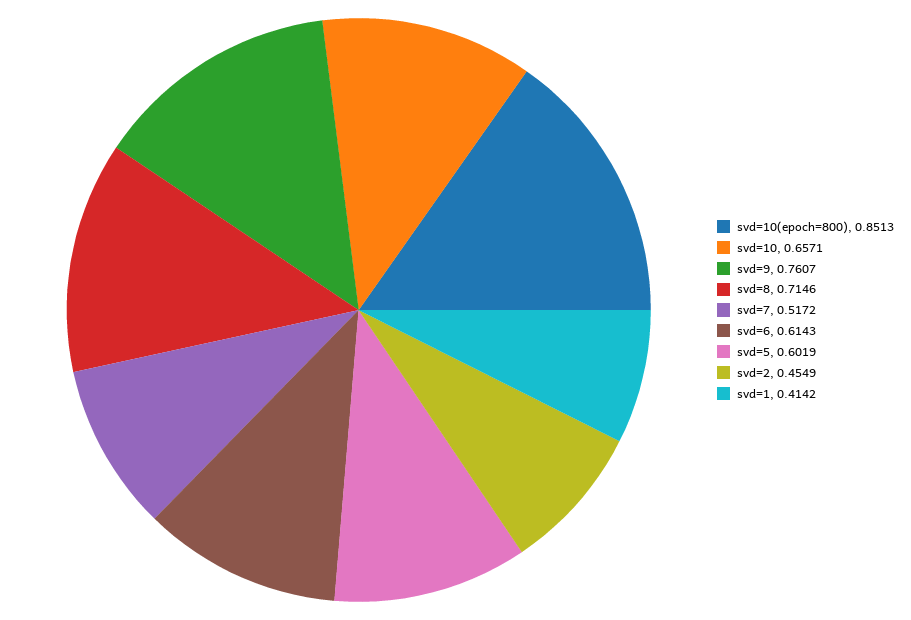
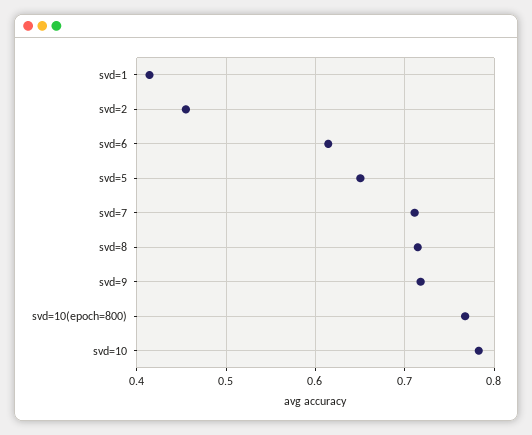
svd=10(epoch=800): 0.8513 -> 0.77
svd=10: 0.6571 -> 0.78
svd=9: 0.7607 -> 0.72
svd=7: 0.5172 -> 0.71
svd=5: 0.6019 -> 0.65

